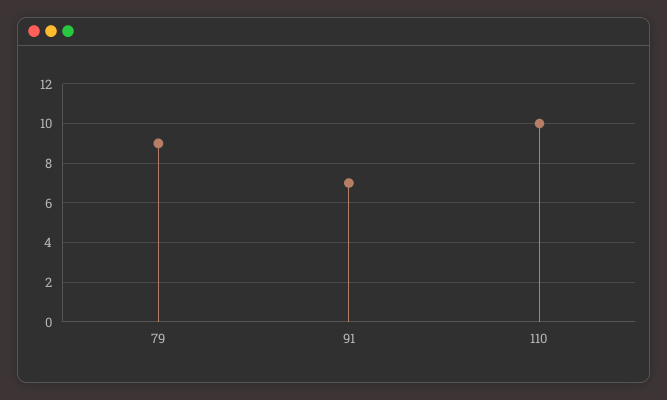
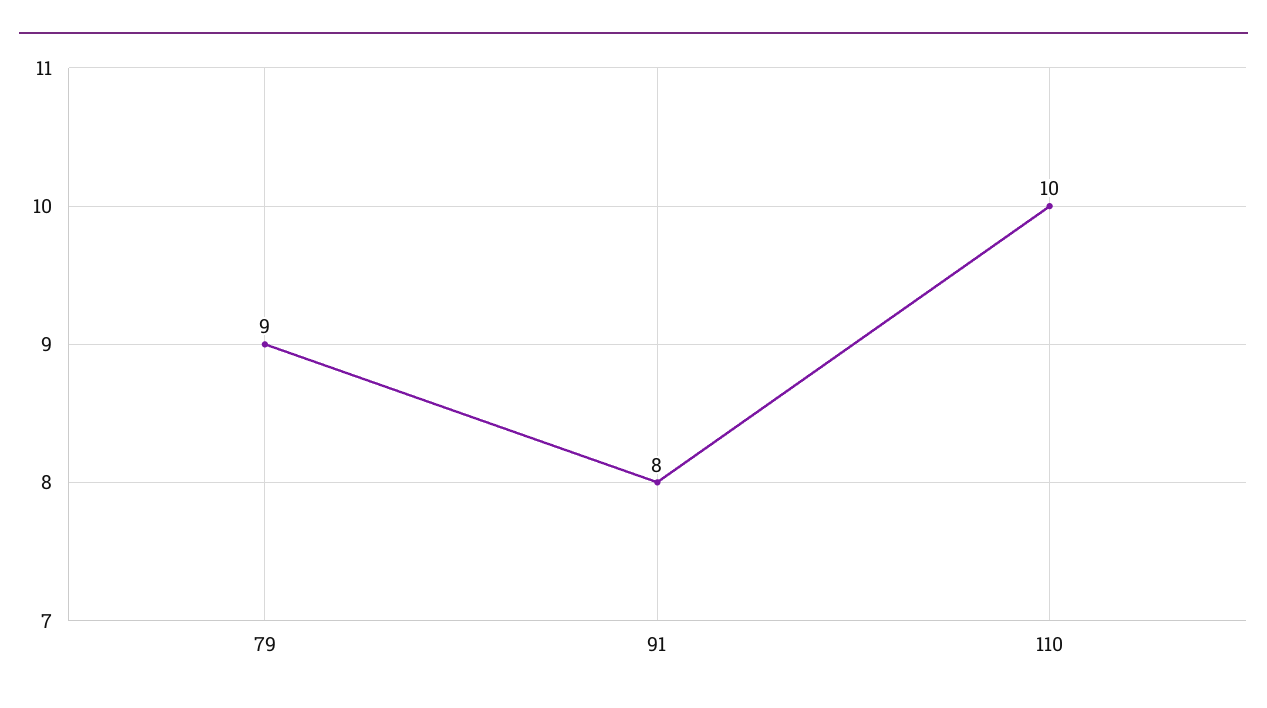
91: 7 -> 8

